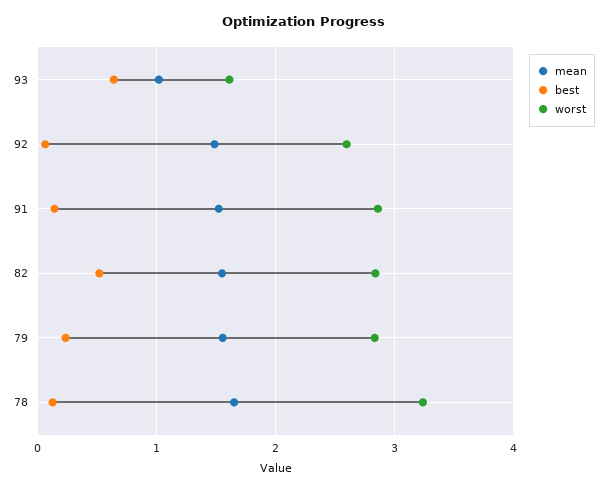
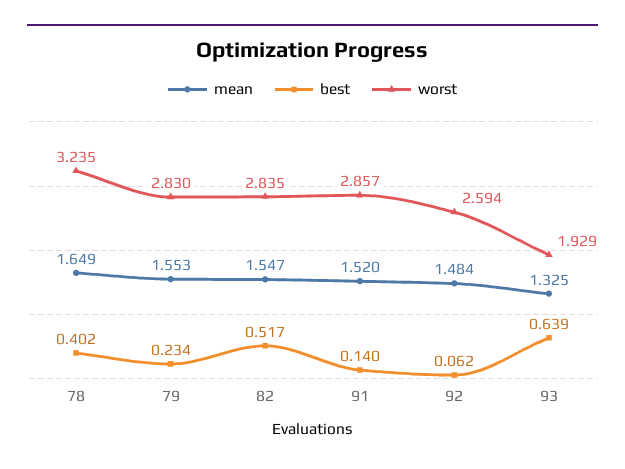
mean, 93: 1 -> 1.325
worst, 93: 1.6 -> 1.929
best, 78: 0.1 -> 0.402

